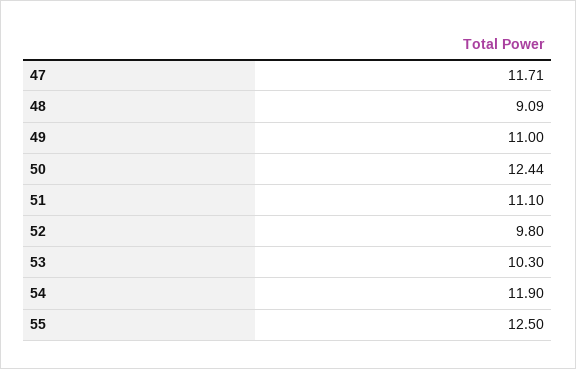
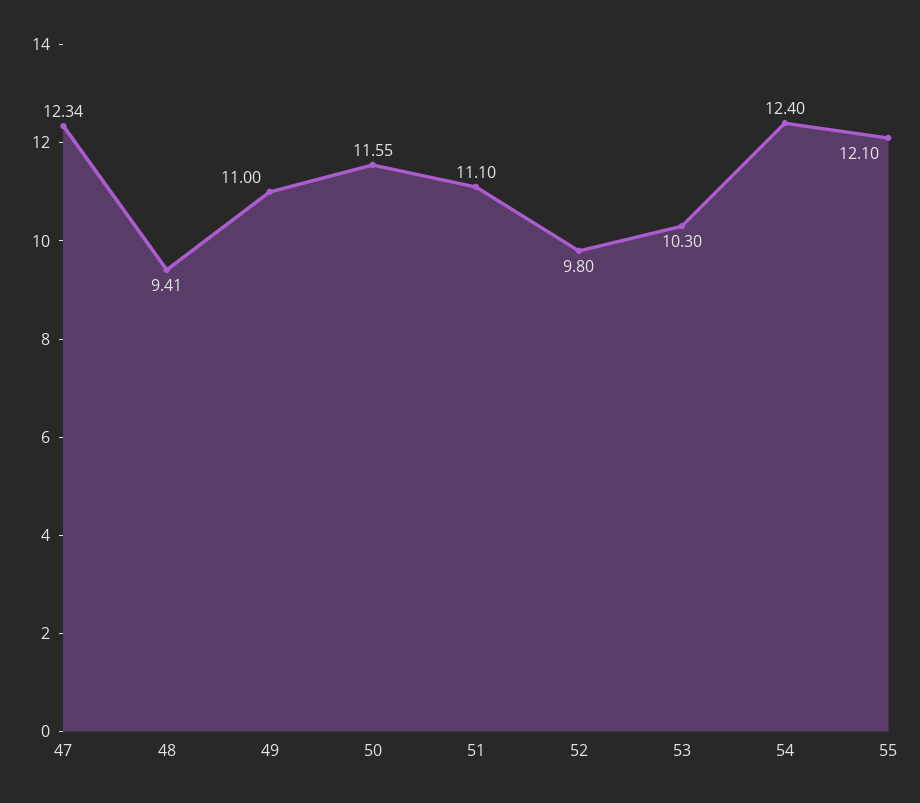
47: 11.71 -> 12.34
48: 9.09 -> 9.41
50: 12.44 -> 11.55
54: 11.9 -> 12.4
55: 12.5 -> 12.1

